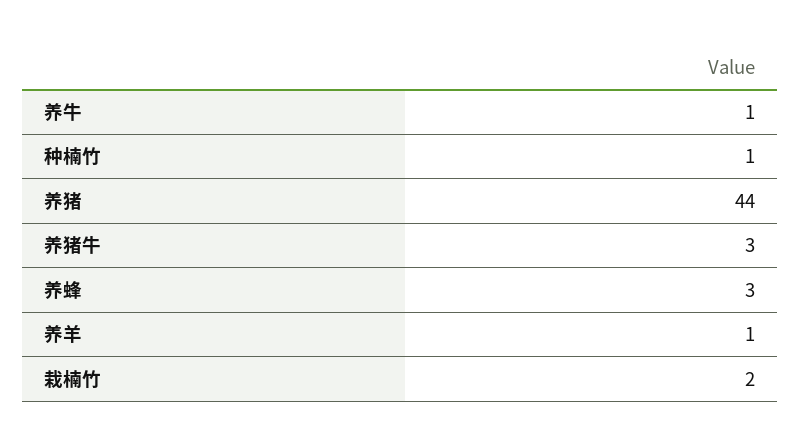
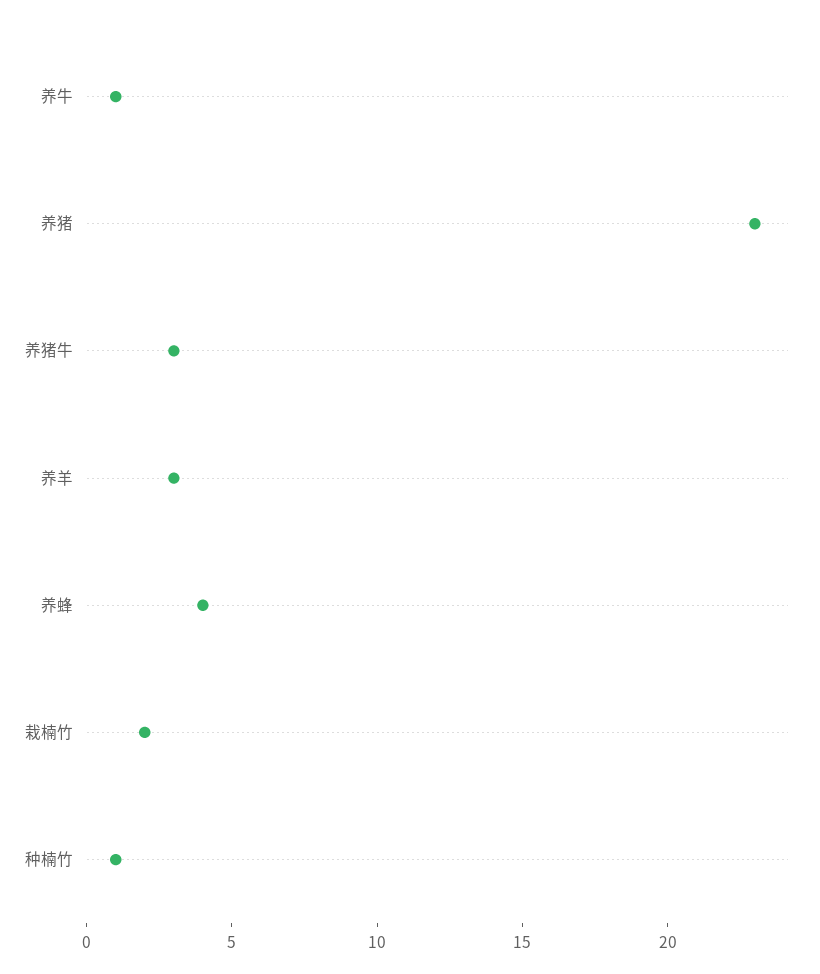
养猪: 44 -> 23
养蜂: 3 -> 4
养羊: 1 -> 3

